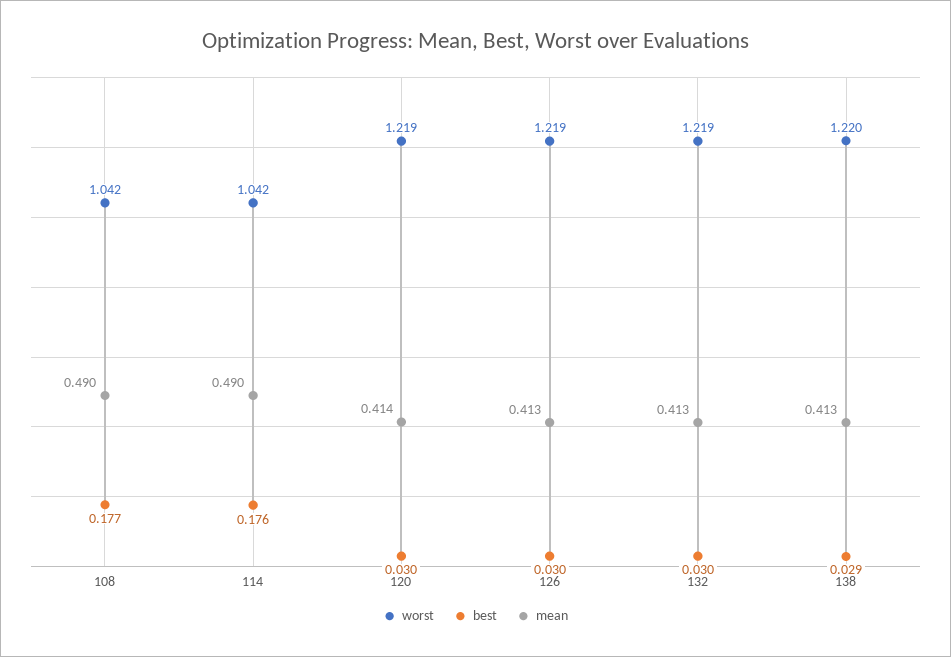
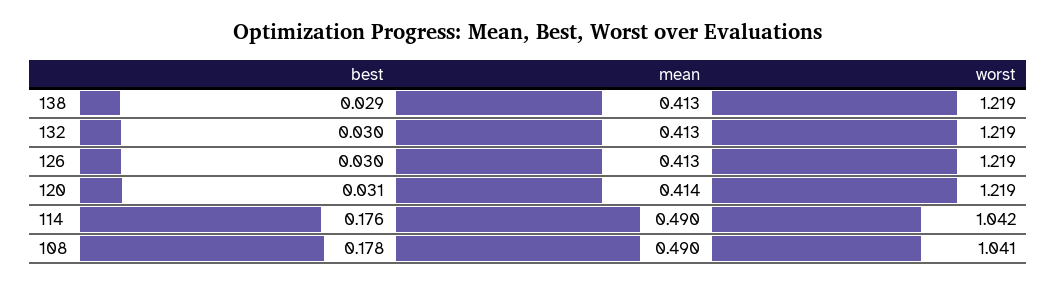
worst, 108: 1.042 -> 1.041
best, 108: 0.177 -> 0.178
best, 120: 0.03 -> 0.031
worst, 138: 1.22 -> 1.219

